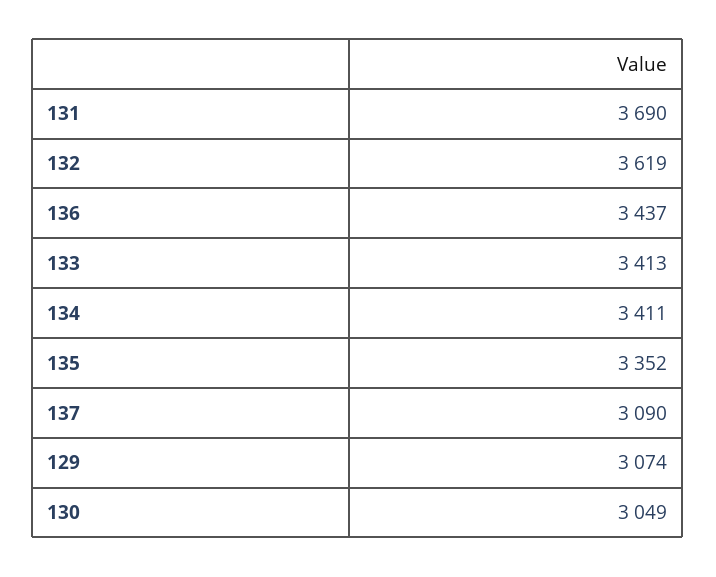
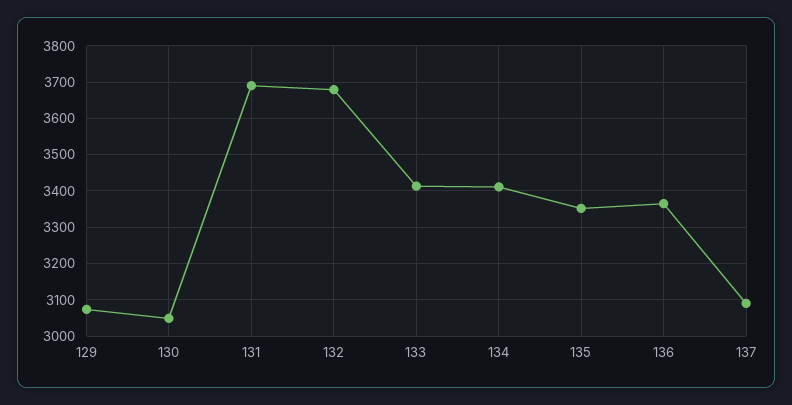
132: 3619 -> 3680
136: 3437 -> 3360

